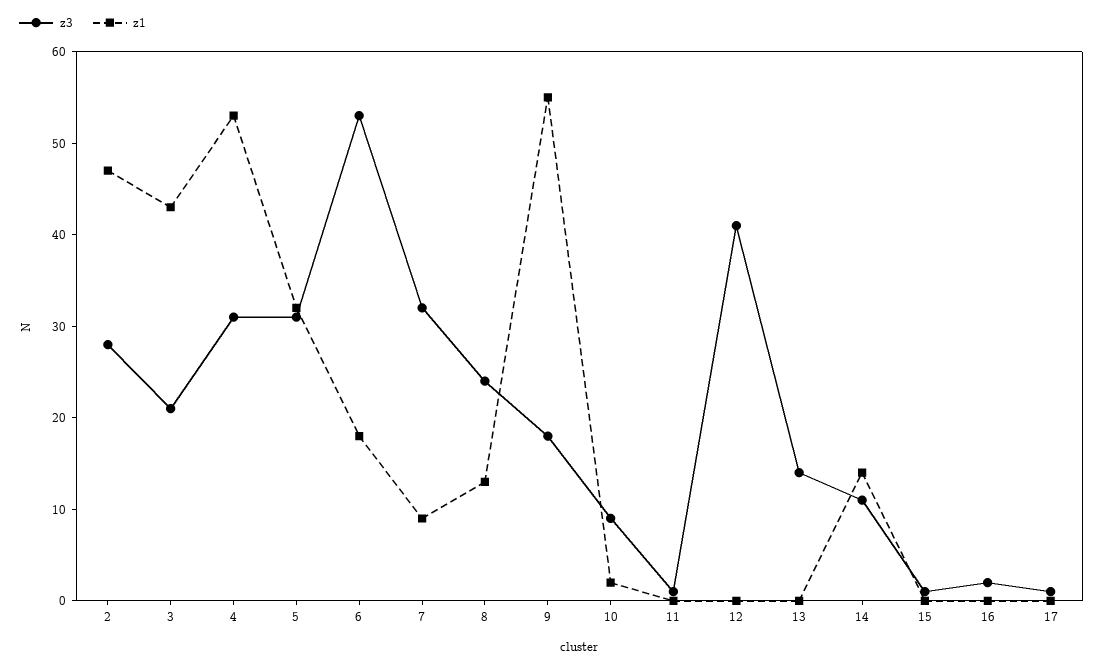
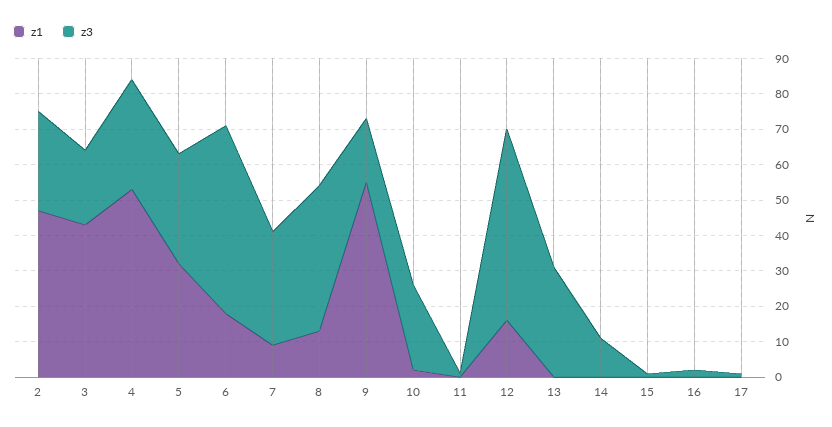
z3, 8: 24 -> 40
z3, 10: 9 -> 25
z3, 12: 41 -> 55
z1, 12: 0 -> 15
z3, 13: 14 -> 30
z1, 14: 14 -> 0

